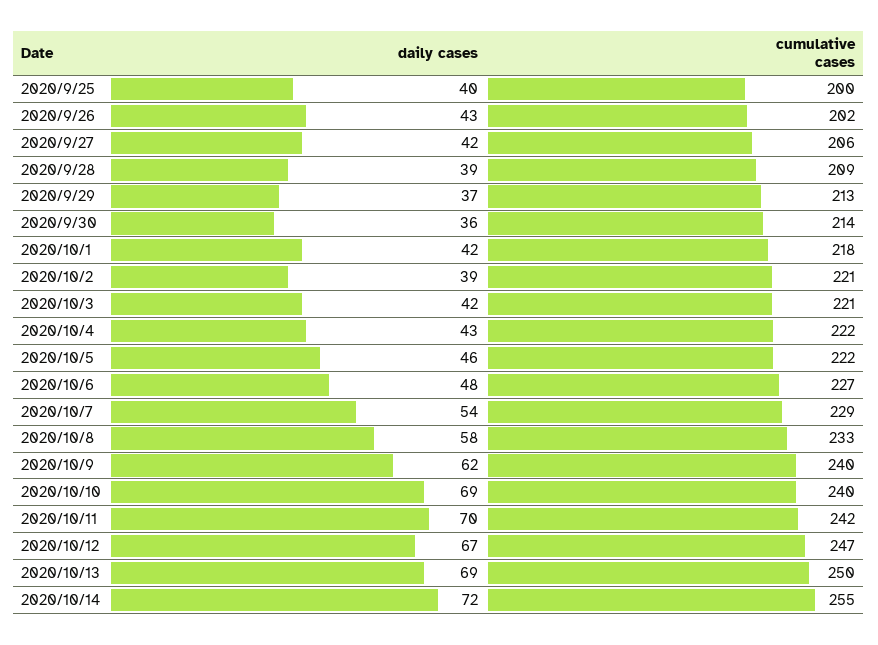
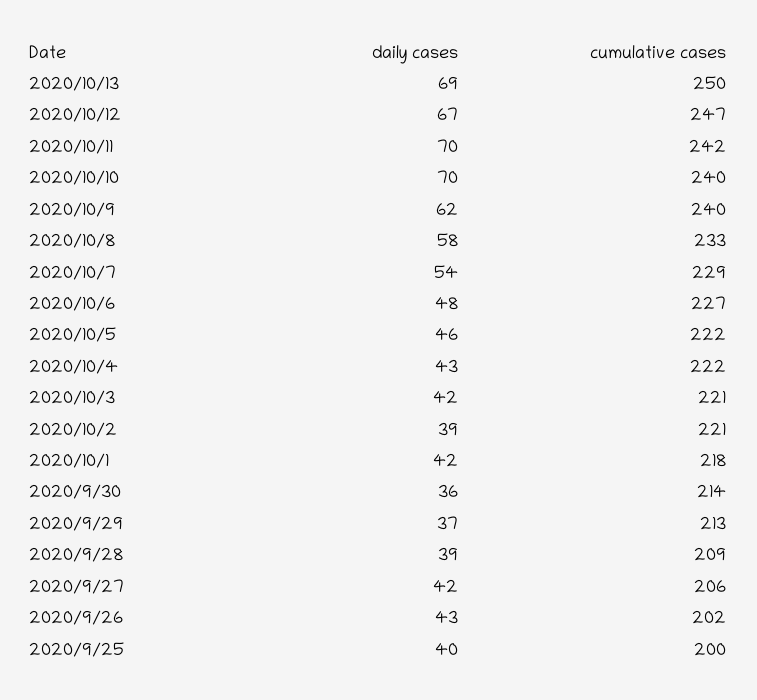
daily cases, 2020/10/10: 69 -> 70
daily cases, 2020/10/14: 72 -> none
cumulative cases, 2020/10/14: 255 -> none

